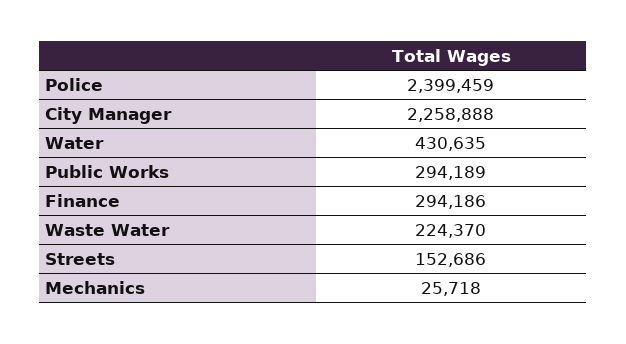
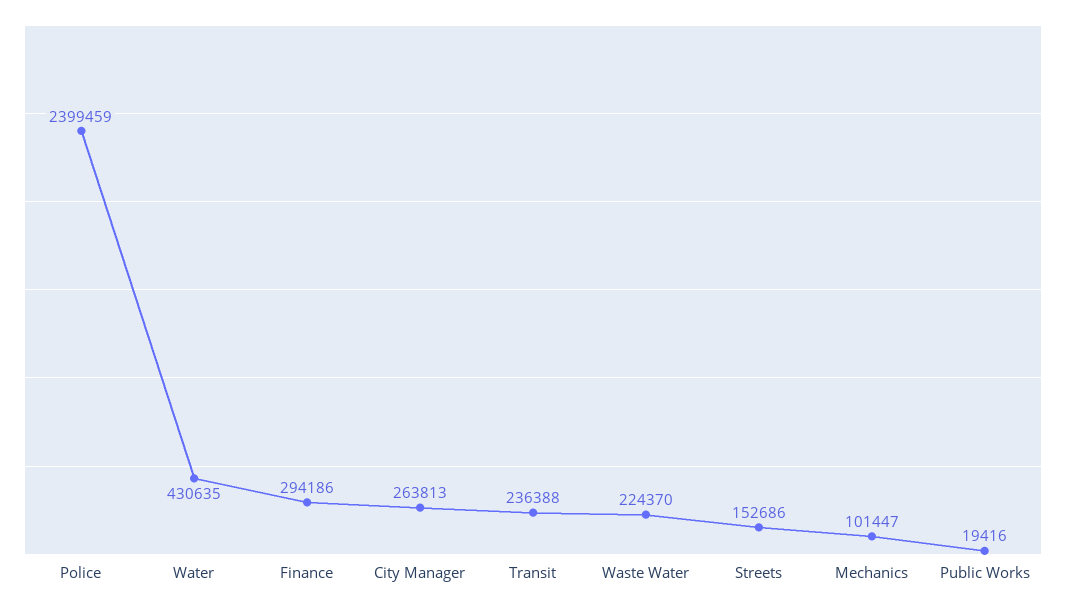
City Manager: 2258888 -> 263813
Public Works: 294189 -> 19416
Mechanics: 25718 -> 101447
Transit: none -> 236388

